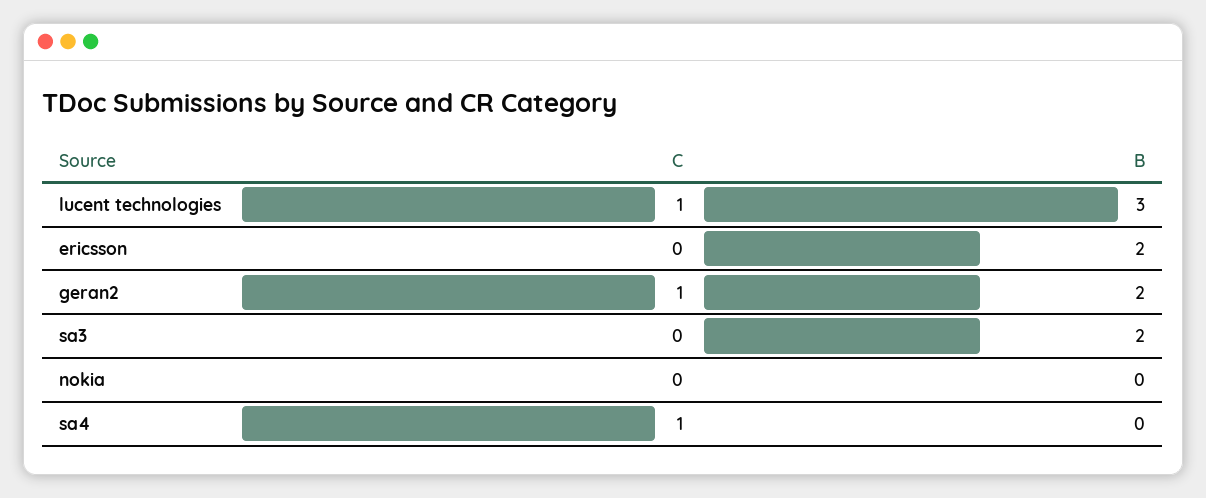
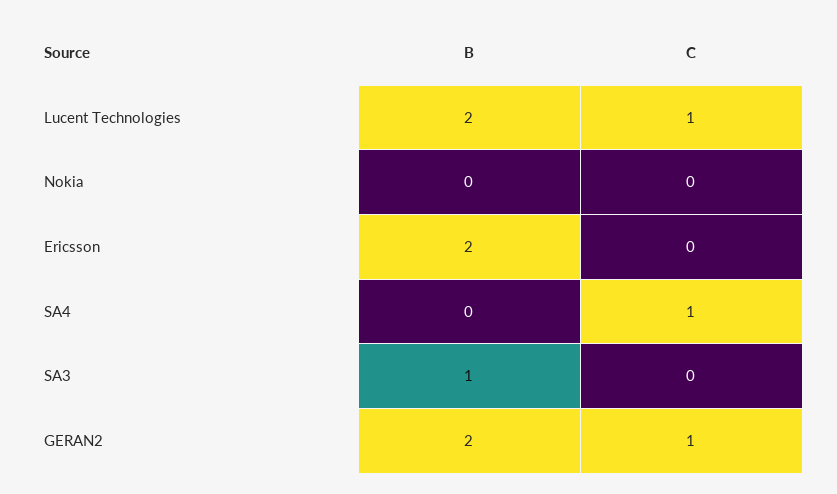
B, lucent technologies: 3 -> 2
B, sa3: 2 -> 1

